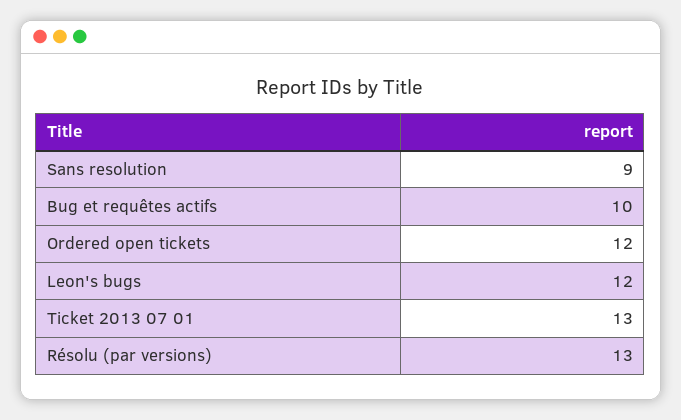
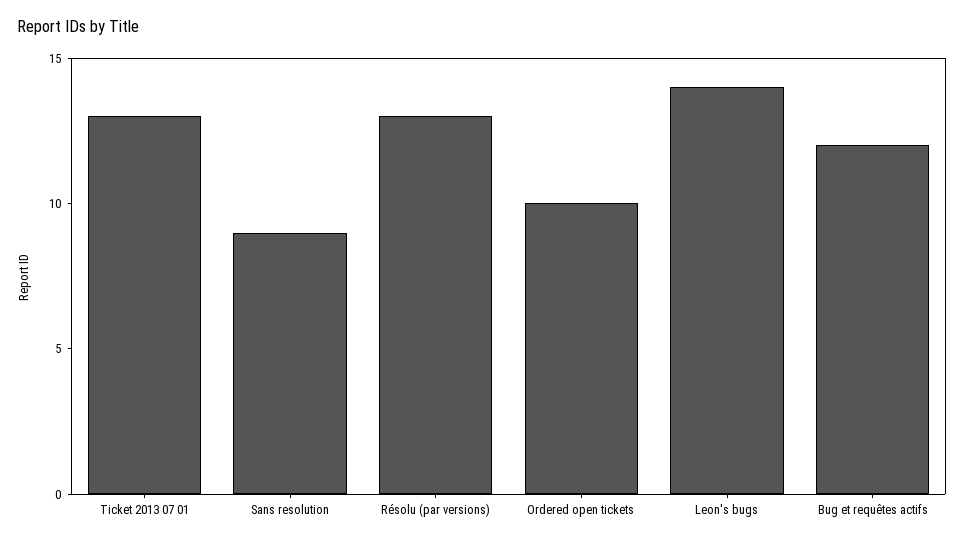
Bug et requêtes actifs: 10 -> 12
Ordered open tickets: 12 -> 10
Leon's bugs: 12 -> 14

